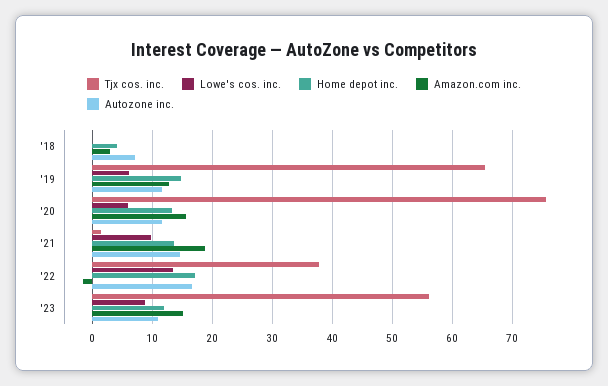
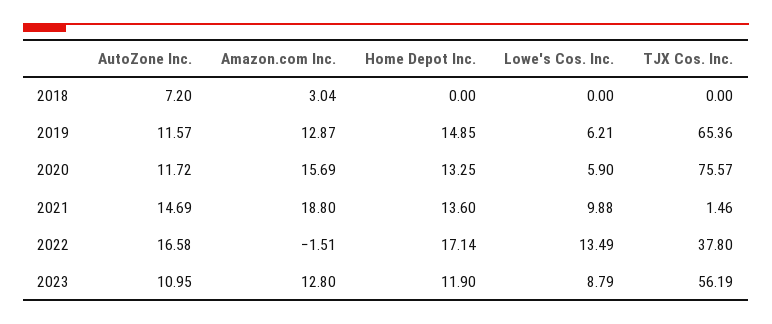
Home depot inc., '18: 4 -> 0
Amazon.com inc., '23: 15 -> 12.8

